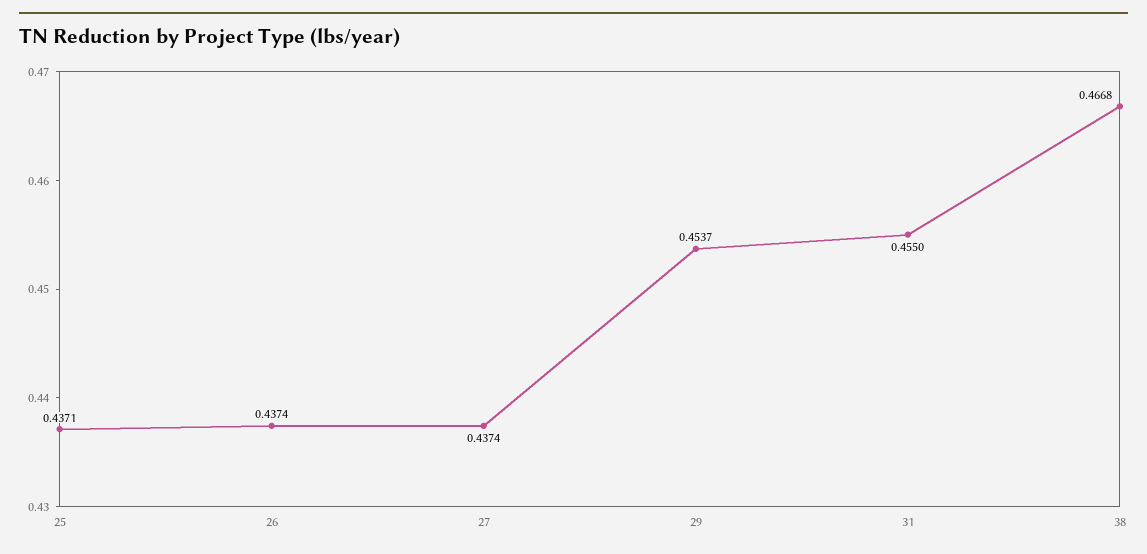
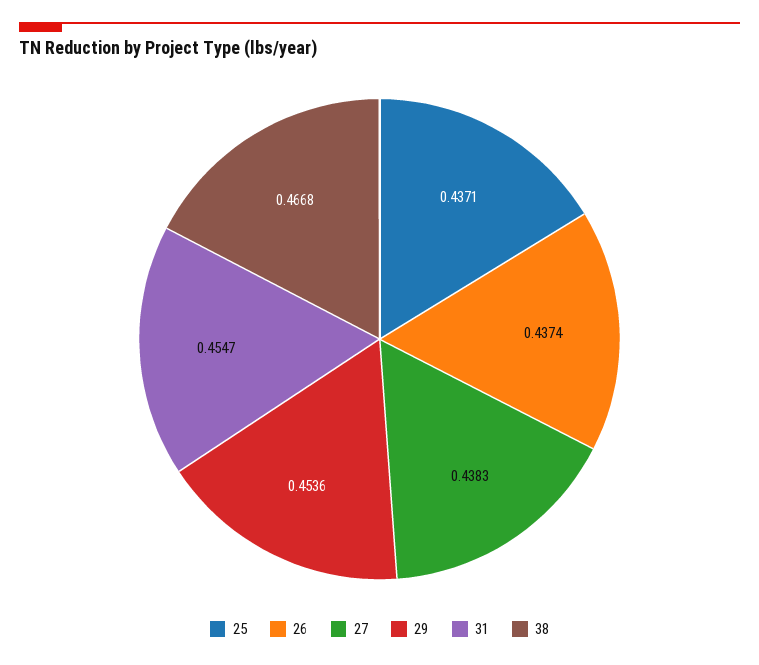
27: 0.4374 -> 0.4383
29: 0.4537 -> 0.4536
31: 0.455 -> 0.4547

